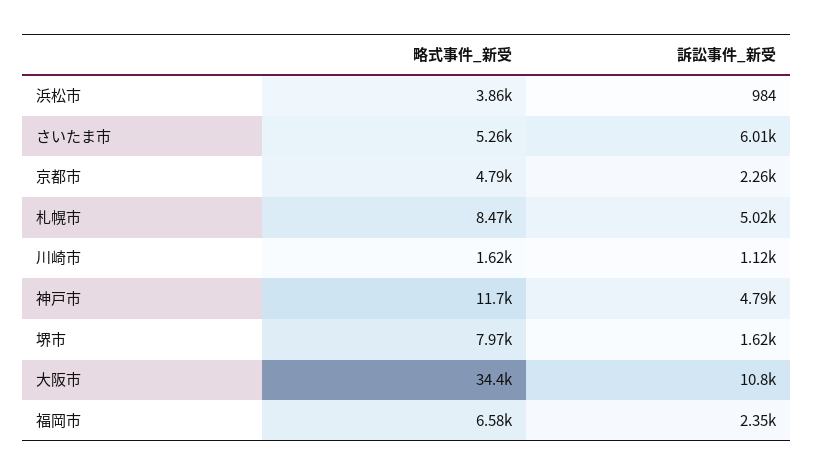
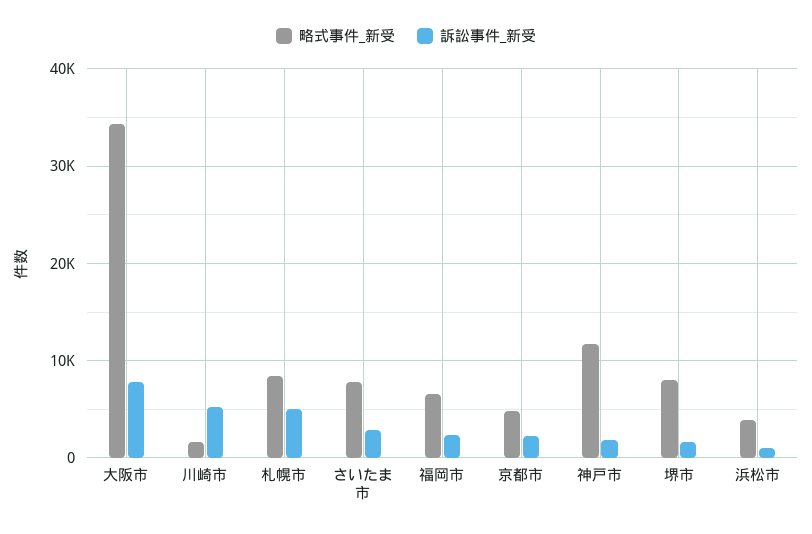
略式事件_新受, さいたま市: 5260 -> 8000
訴訟事件_新受, さいたま市: 6010 -> 3000
訴訟事件_新受, 川崎市: 1120 -> 5000
訴訟事件_新受, 神戸市: 4790 -> 2000
訴訟事件_新受, 大阪市: 10800 -> 8000

